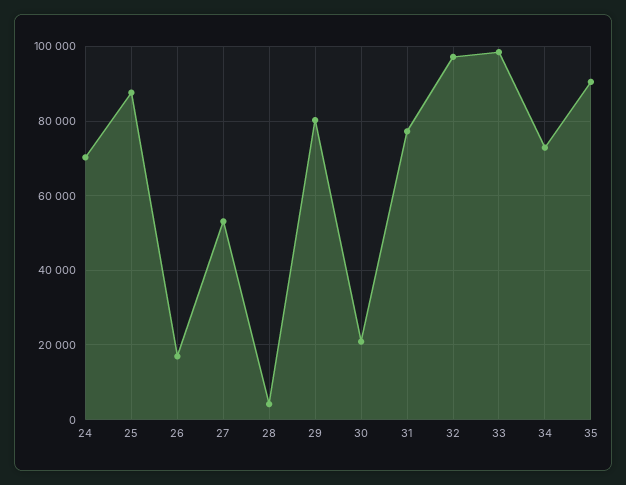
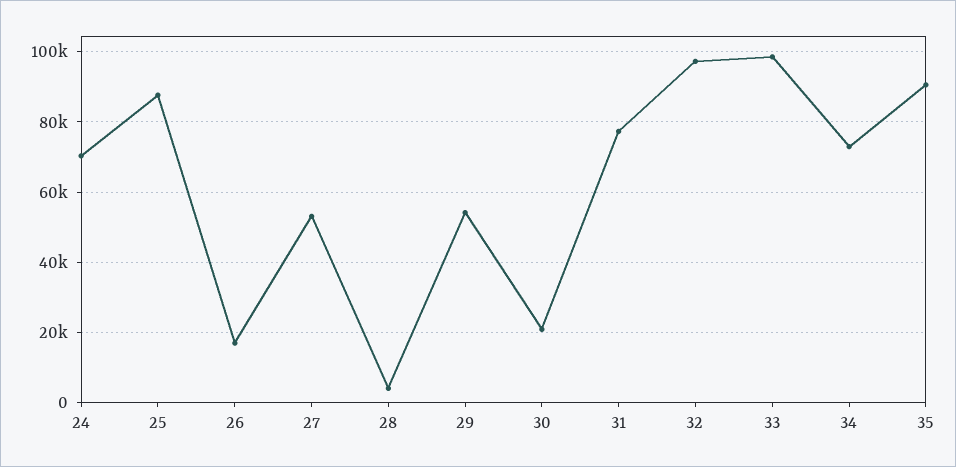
29: 80000 -> 54000

